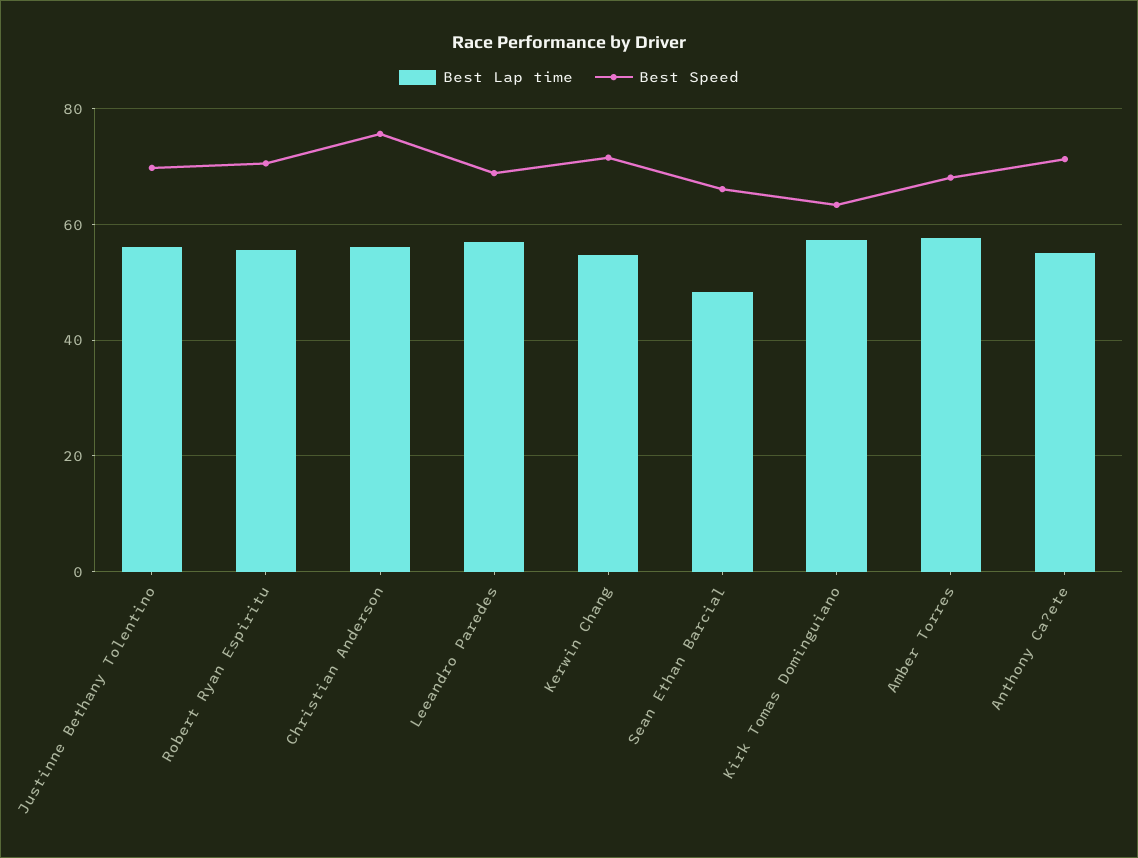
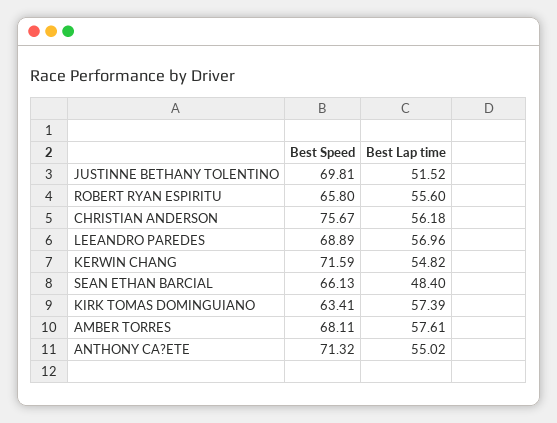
Best Lap time, Justinne Bethany Tolentino: 56 -> 51.52
Best Speed, Robert Ryan Espiritu: 70 -> 65.8

